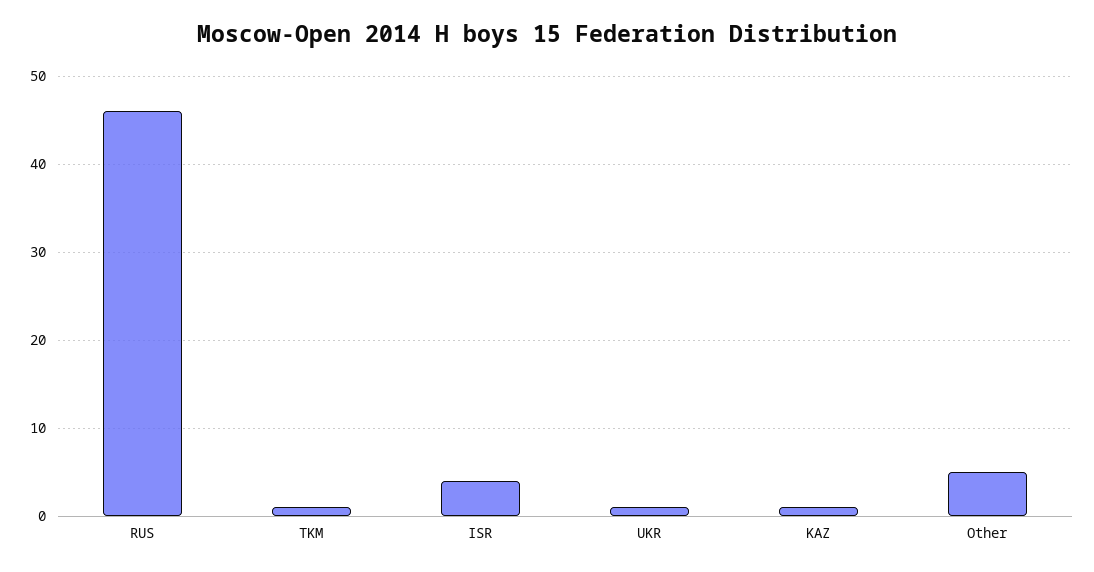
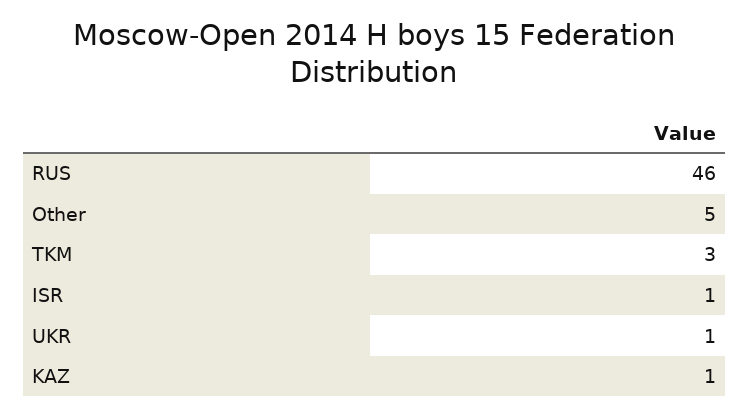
TKM: 1 -> 3
ISR: 4 -> 1

